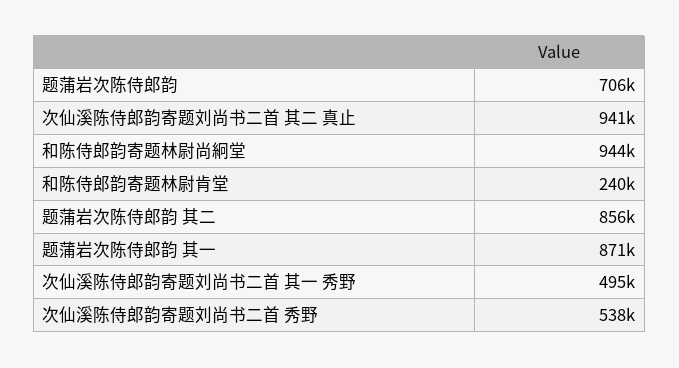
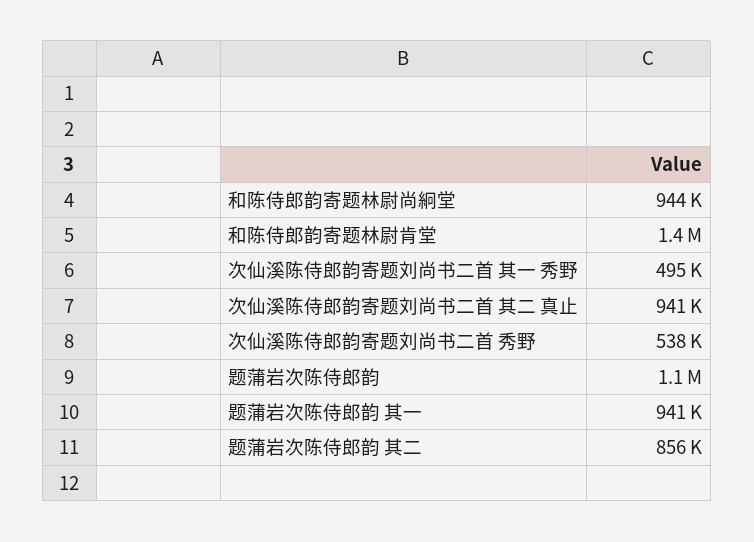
题蒲岩次陈侍郎韵: 706000 -> 1100000
和陈侍郎韵寄题林尉肯堂: 240000 -> 1400000
题蒲岩次陈侍郎韵 其一: 871000 -> 941000

